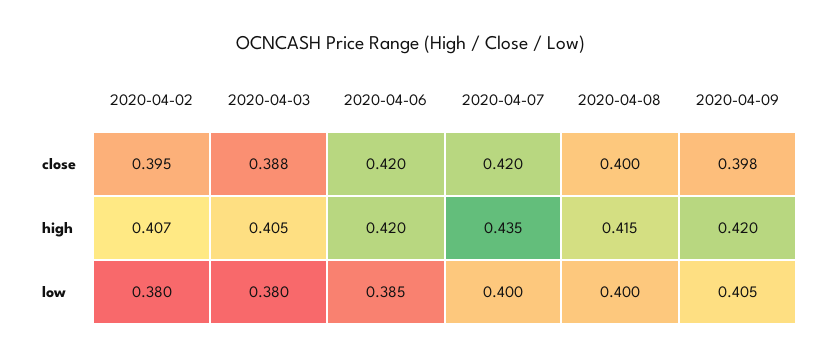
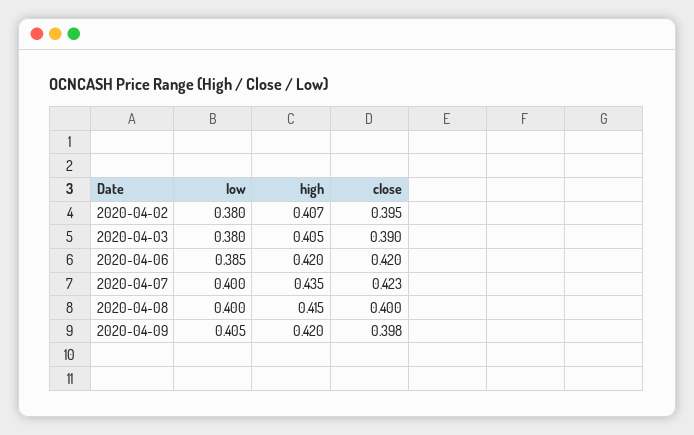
2020-04-03, close: 0.388 -> 0.39
2020-04-07, close: 0.42 -> 0.423

